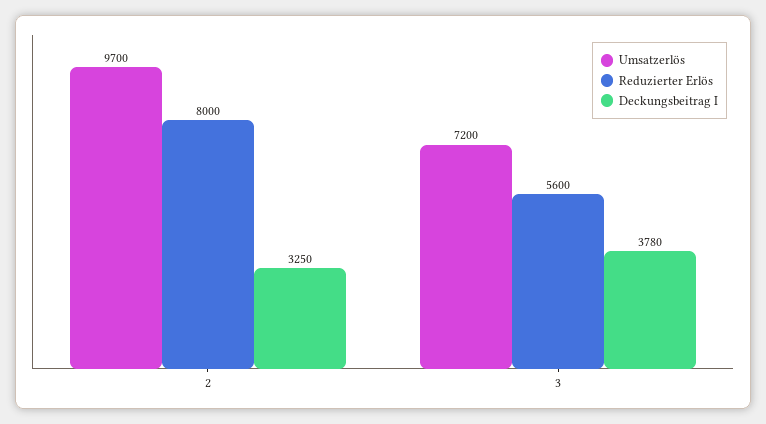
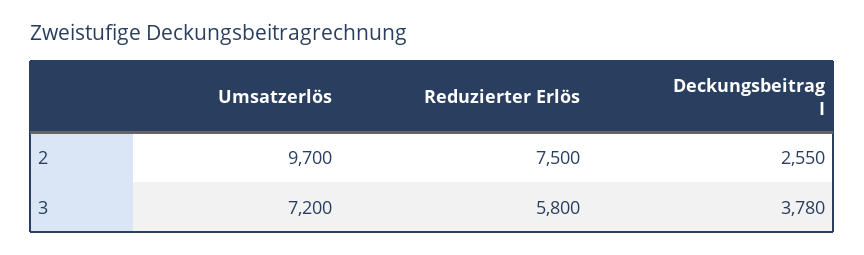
Reduzierter Erlös, 2: 8000 -> 7500
Deckungsbeitrag I, 2: 3250 -> 2550
Reduzierter Erlös, 3: 5600 -> 5800

